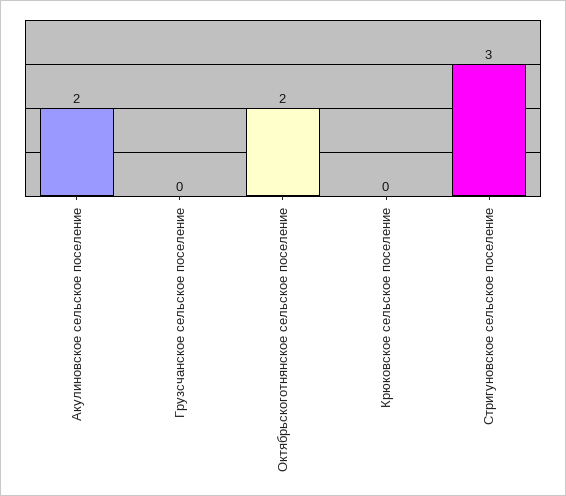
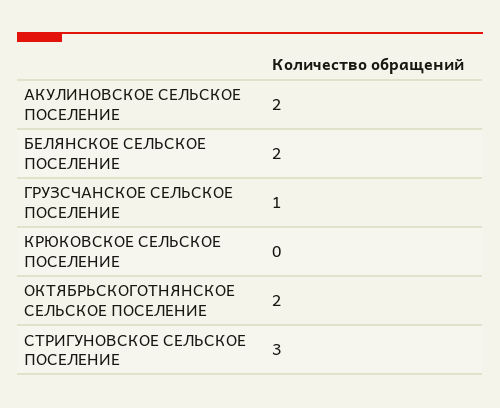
Грузсчанское сельское поселение: 0 -> 1
БЕЛЯНСКОЕ СЕЛЬСКОЕ ПОСЕЛЕНИЕ: none -> 2

